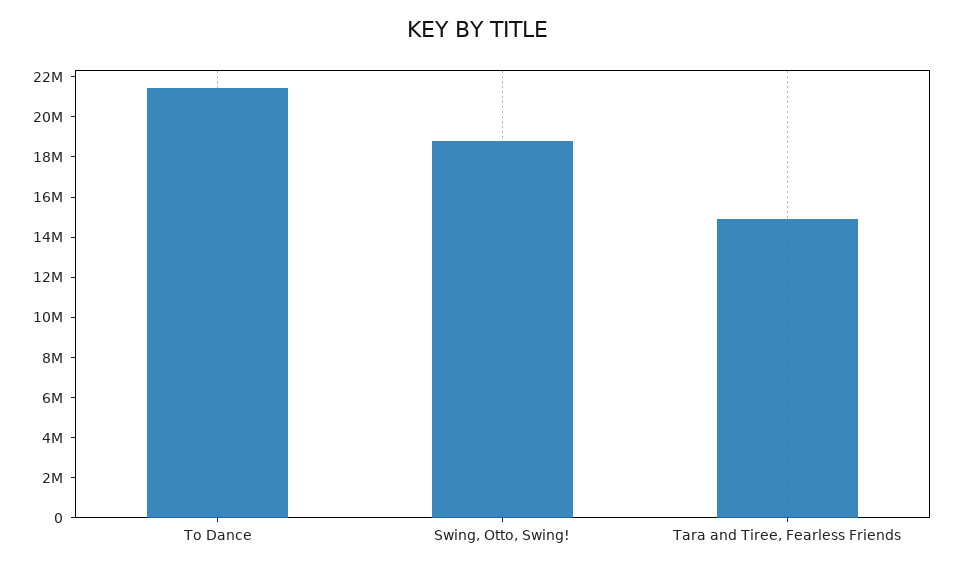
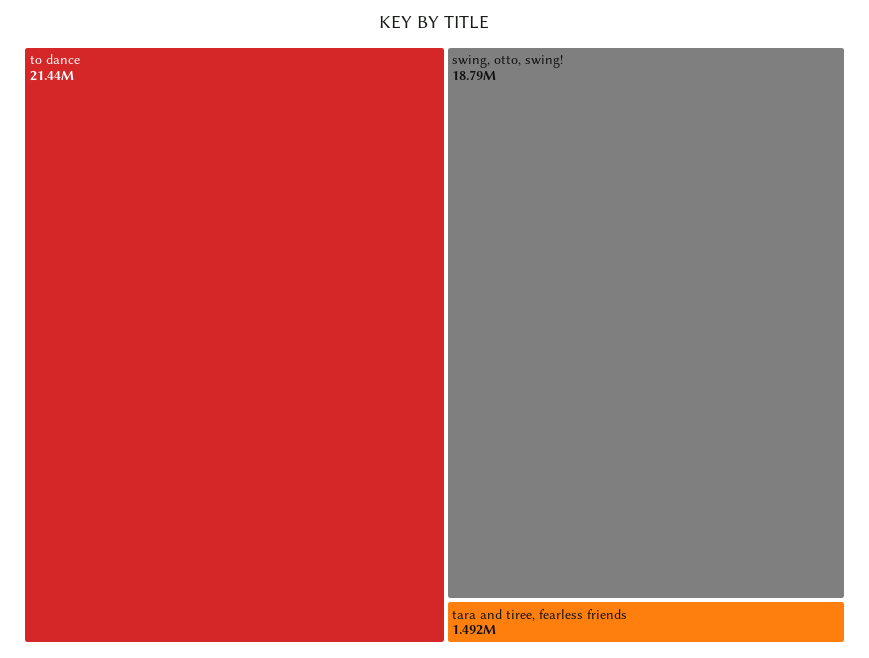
Tara and Tiree, Fearless Friends: 15000000 -> 1492000

